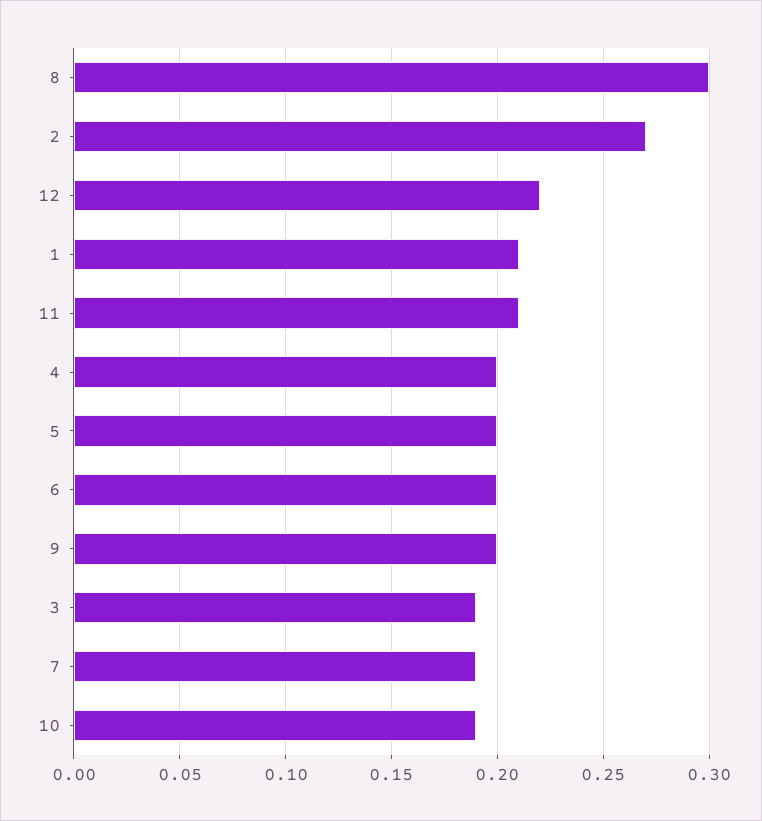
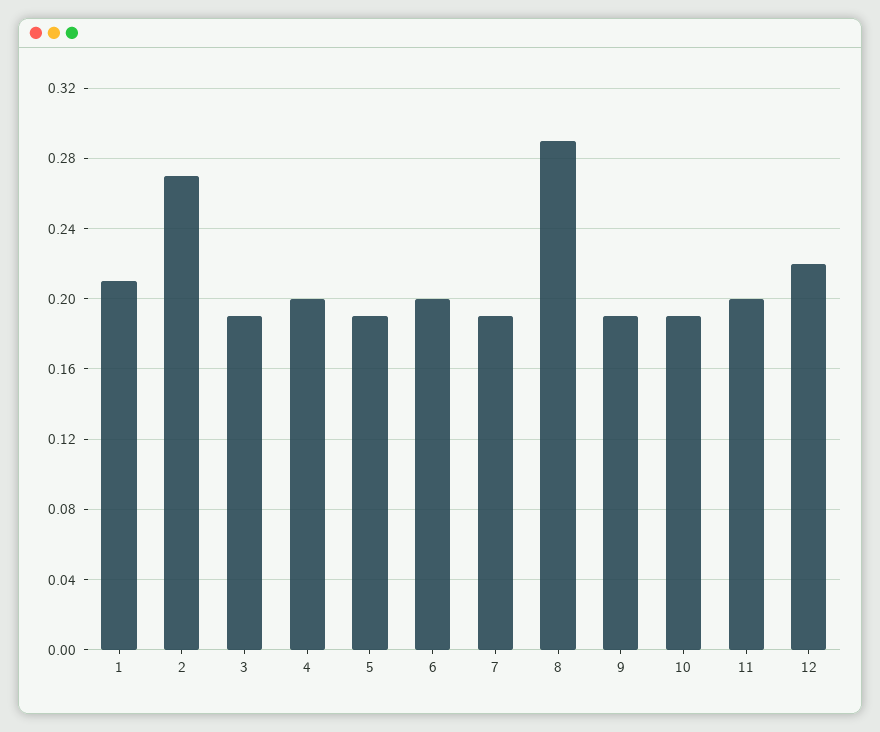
8: 0.3 -> 0.29
11: 0.21 -> 0.2
5: 0.2 -> 0.19
9: 0.2 -> 0.19

